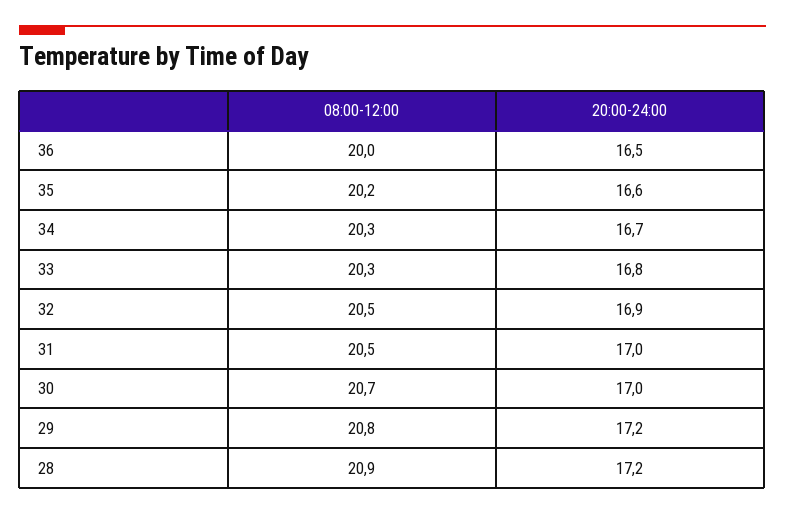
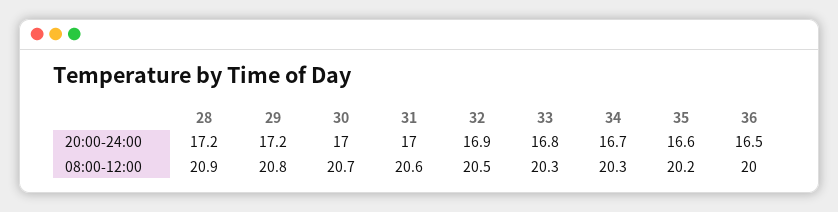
08:00-12:00, 31: 20.5 -> 20.6

